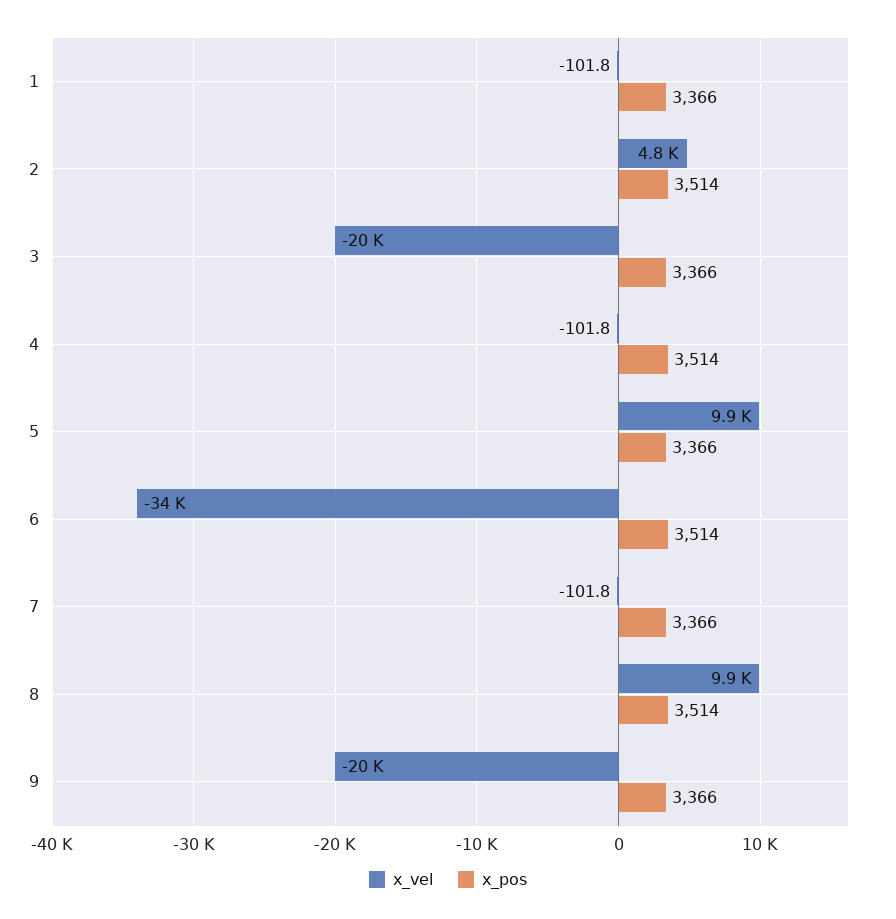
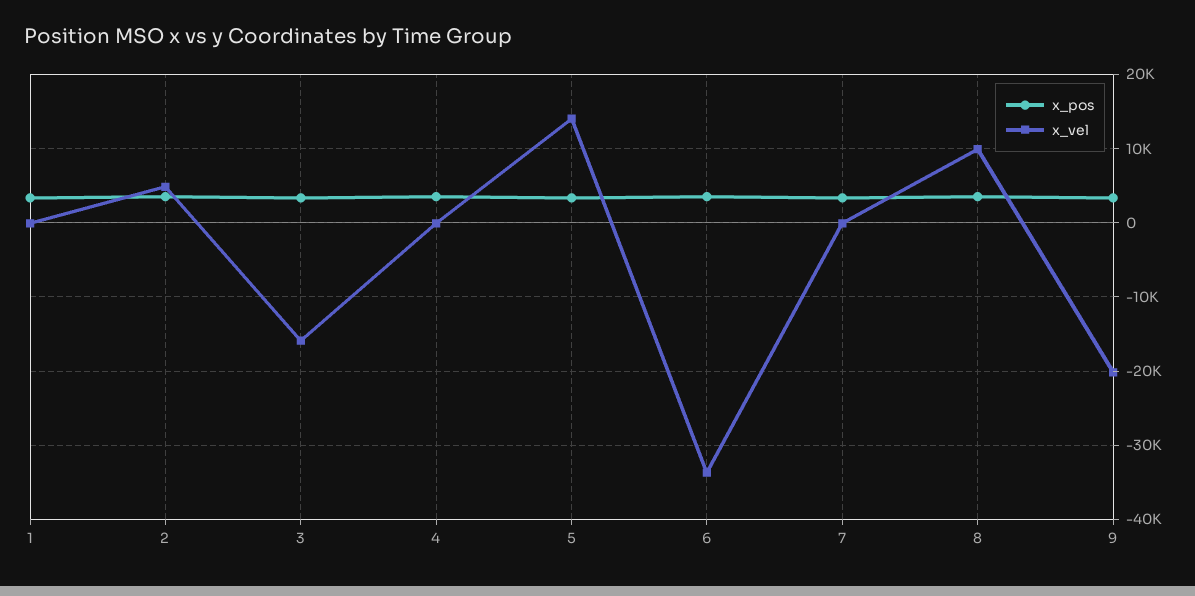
x_vel, 3: -20000 -> -16000
x_vel, 5: 9900 -> 14000

